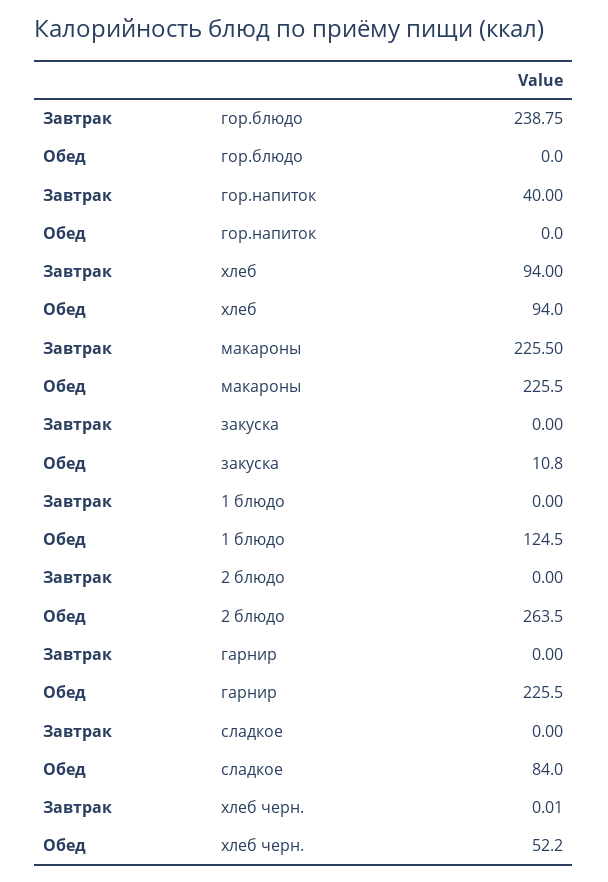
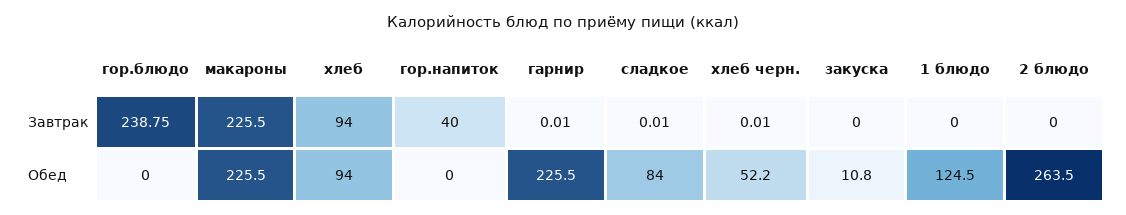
Завтрак, гарнир: 0 -> 0.01
Завтрак, сладкое: 0 -> 0.01

